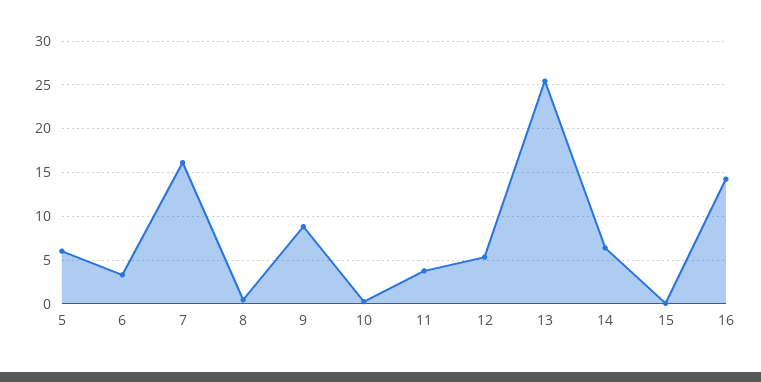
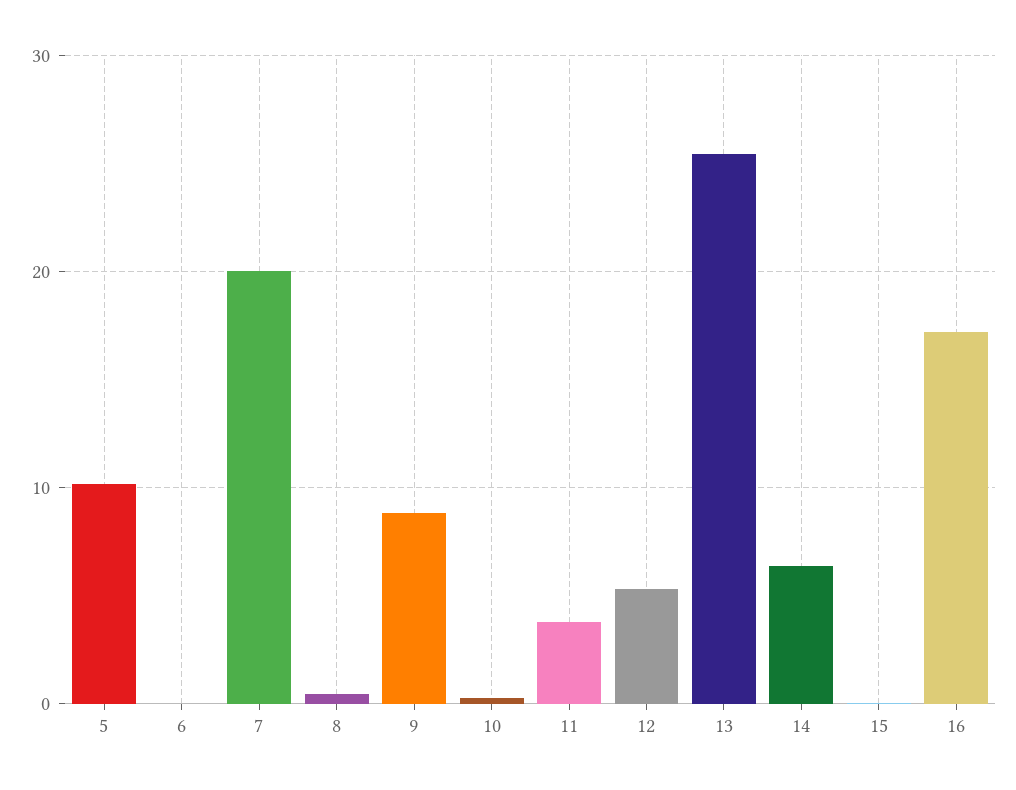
5: 6 -> 10
6: 3 -> 0
7: 16 -> 20
16: 14 -> 17

